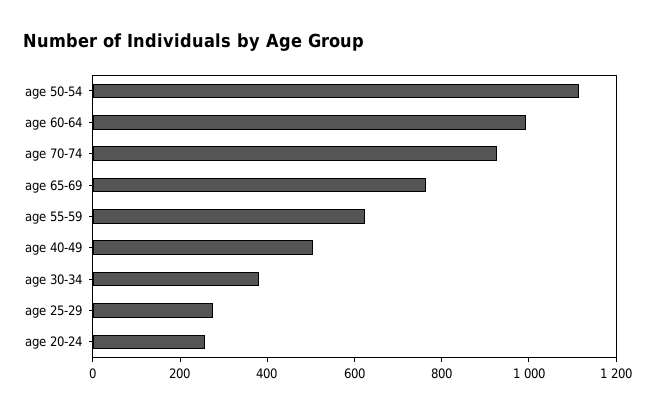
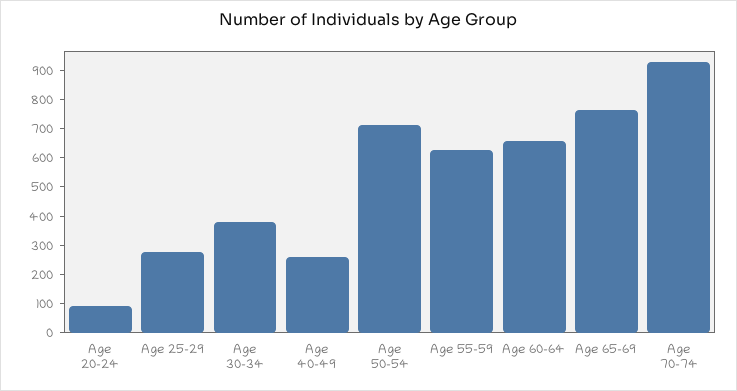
age 50-54: 1100 -> 700
age 60-64: 1000 -> 650
age 40-49: 500 -> 250
age 20-24: 250 -> 100

